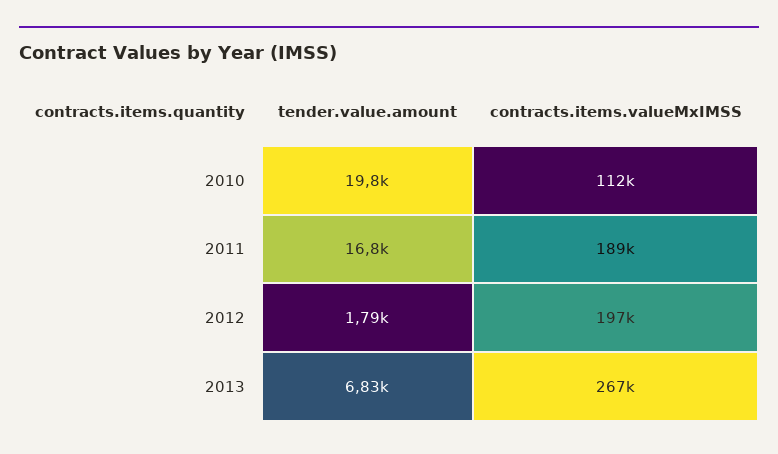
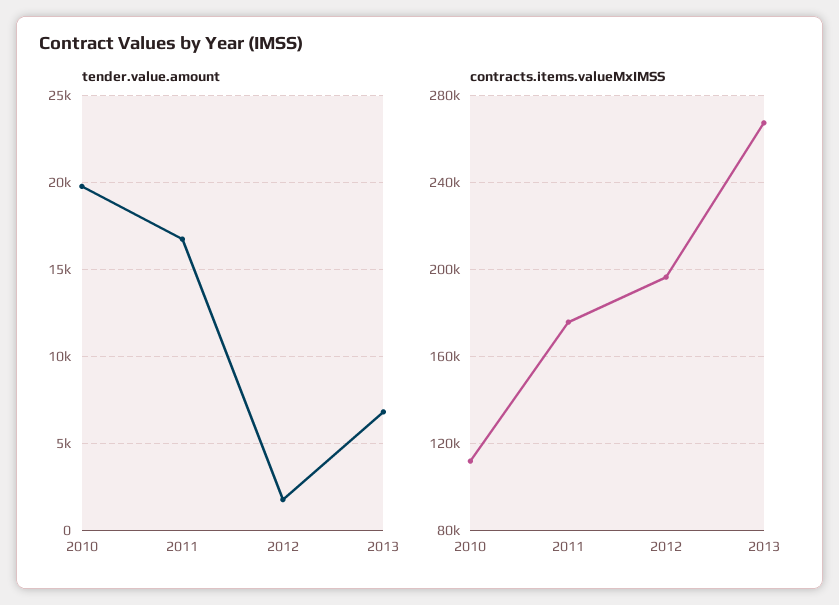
contracts.items.valueMxIMSS, 2011: 189000 -> 175000

